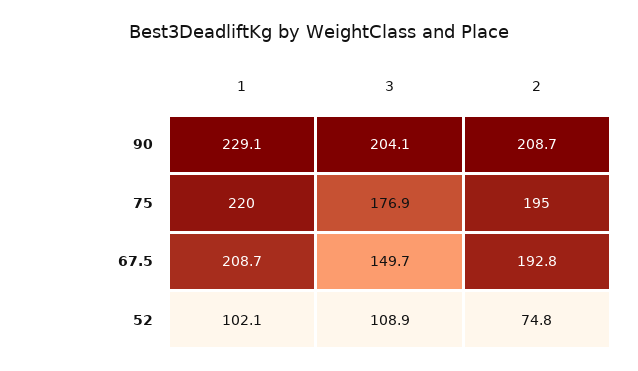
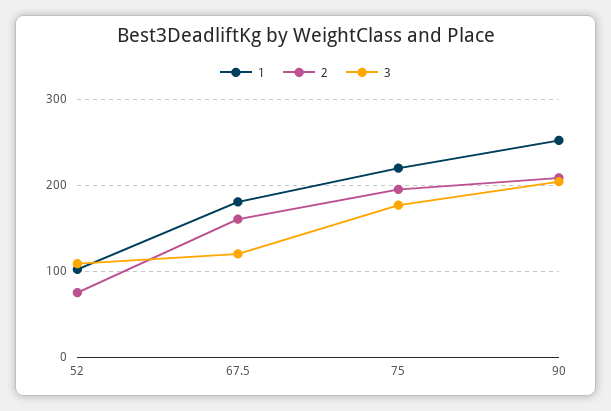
1, 90: 229.1 -> 250
1, 67.5: 208.7 -> 180
3, 67.5: 149.7 -> 120
2, 67.5: 192.8 -> 160

